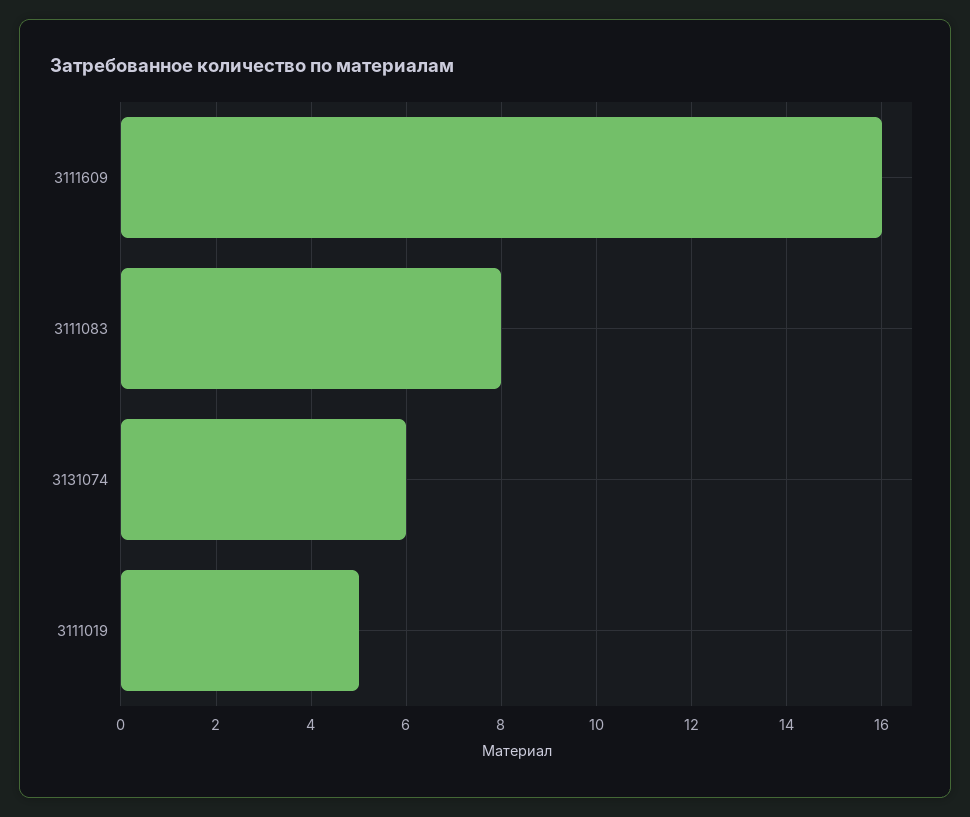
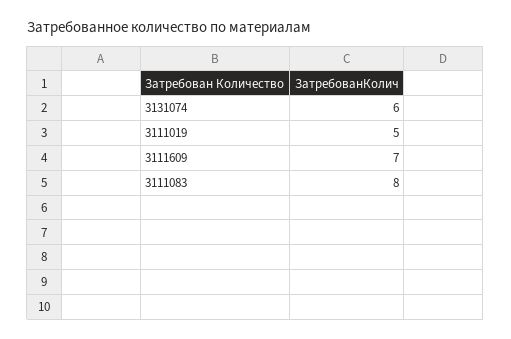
3111609: 16 -> 7

